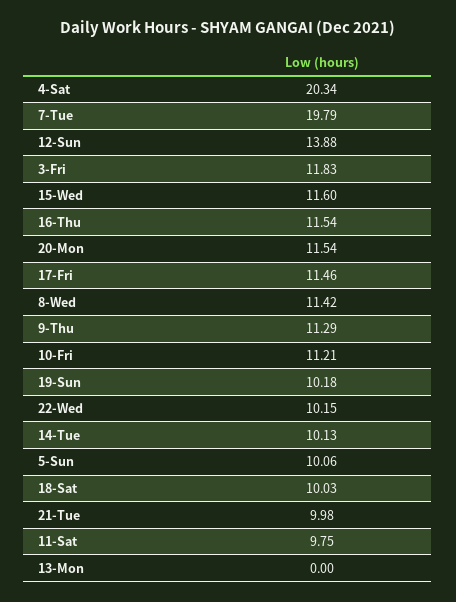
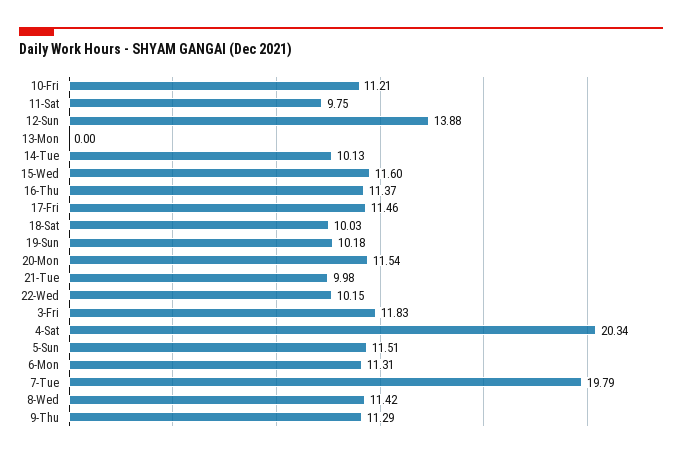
16-Thu: 11.54 -> 11.37
5-Sun: 10.06 -> 11.51
6-Mon: none -> 11.31

